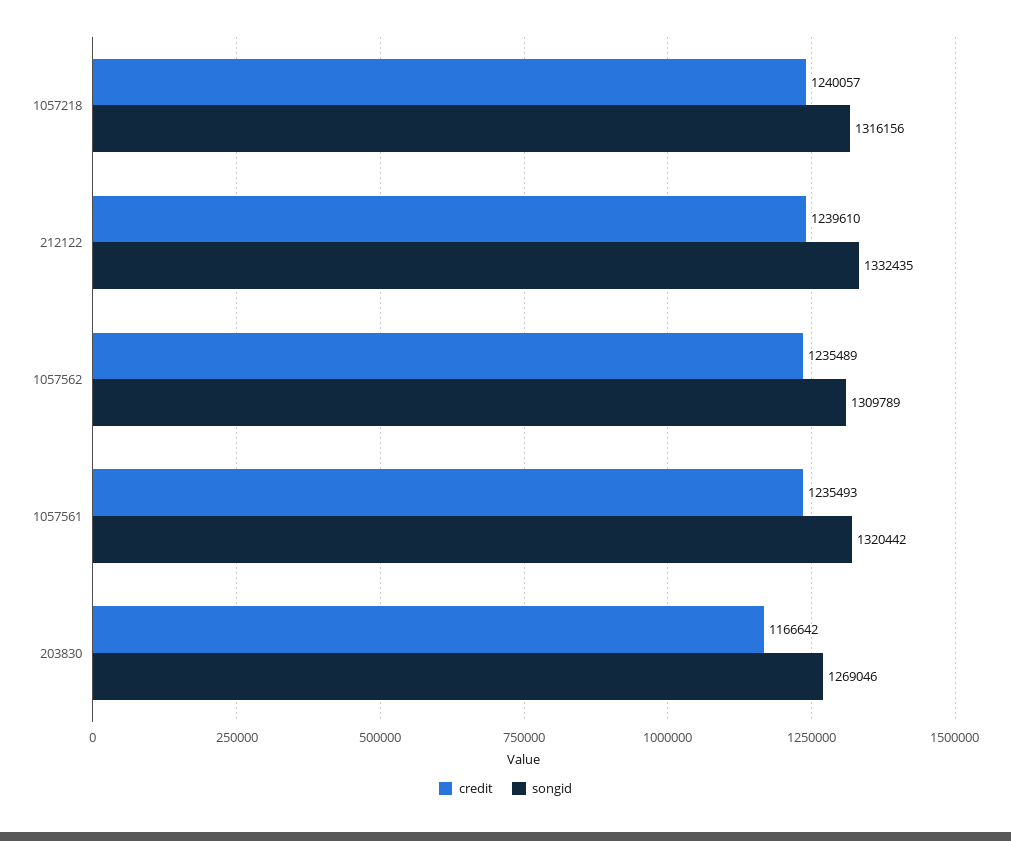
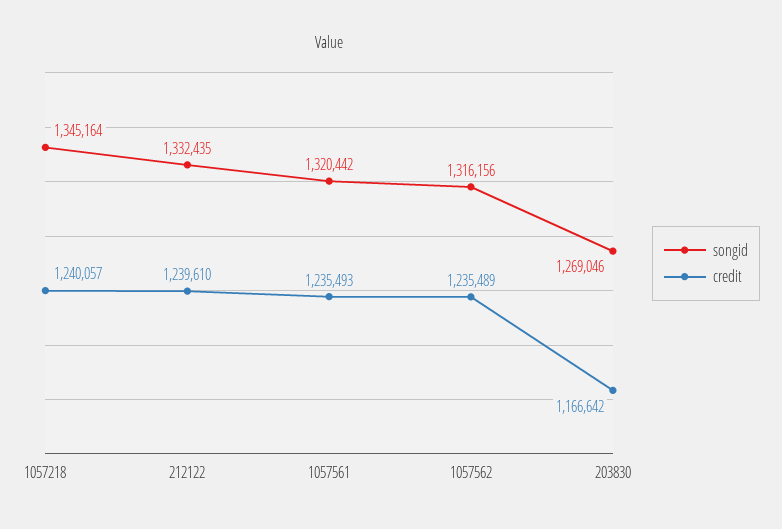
songid, 1057218: 1316156 -> 1345164
songid, 1057562: 1309789 -> 1316156

